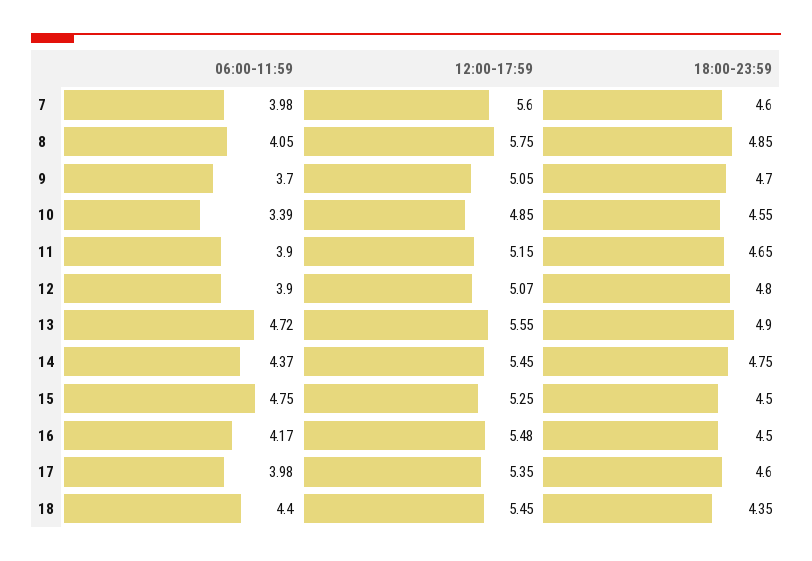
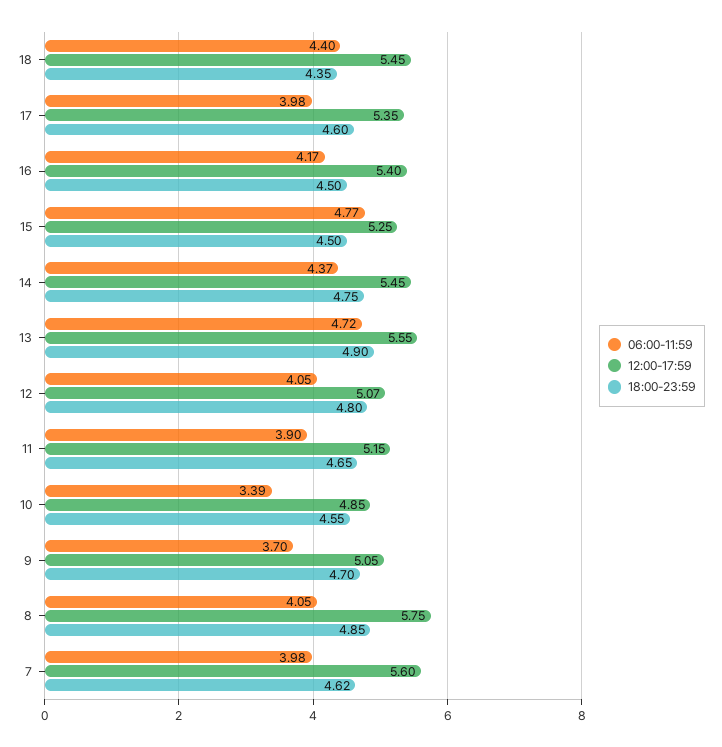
18:00-23:59, 7: 4.6 -> 4.62
06:00-11:59, 12: 3.9 -> 4.05
06:00-11:59, 15: 4.75 -> 4.77
12:00-17:59, 16: 5.48 -> 5.4

